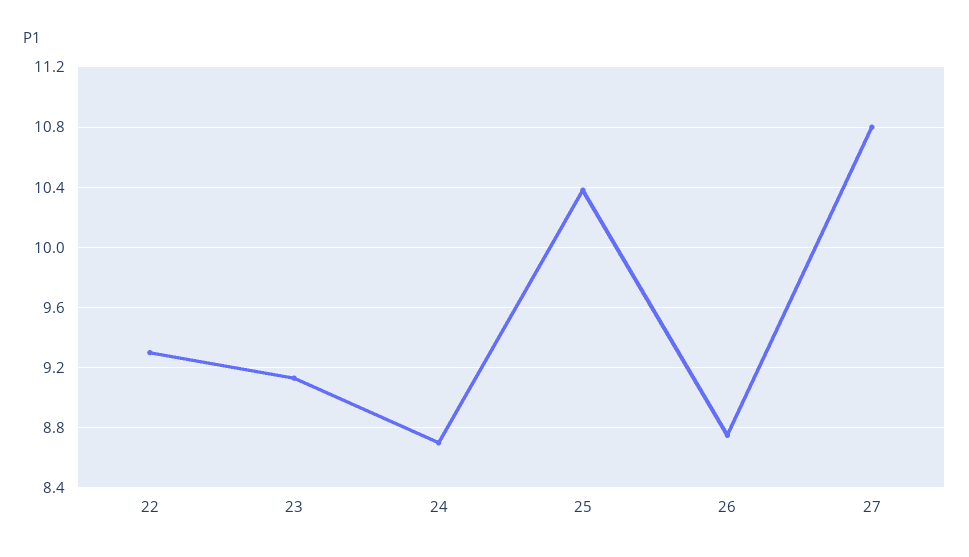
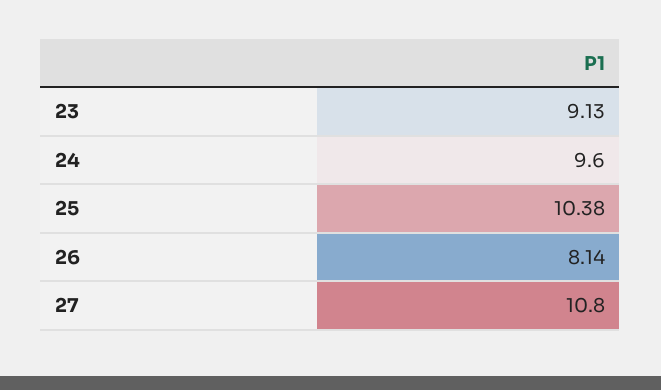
22: 9.3 -> none
24: 8.7 -> 9.6
26: 8.75 -> 8.14

